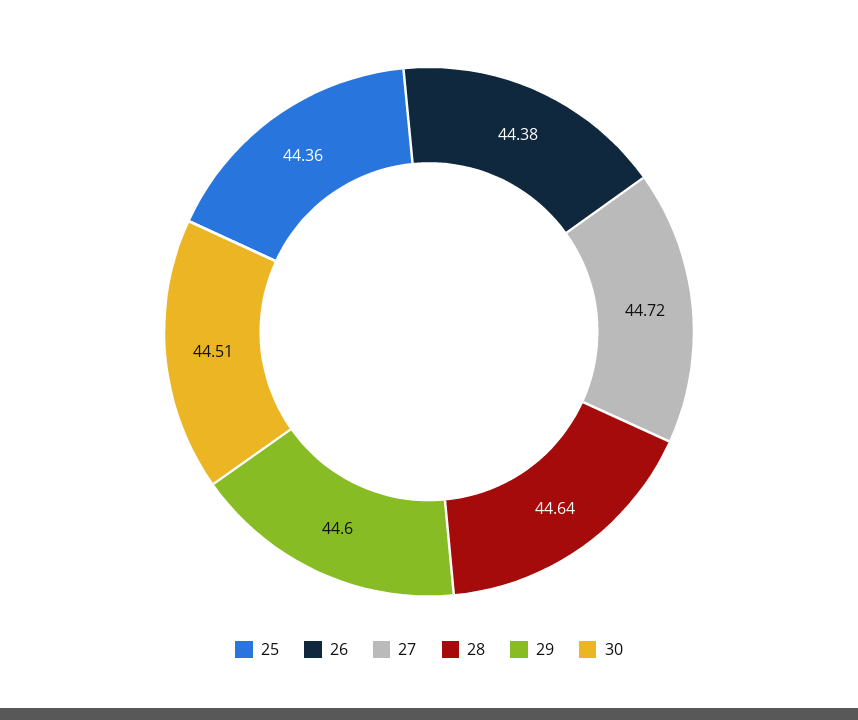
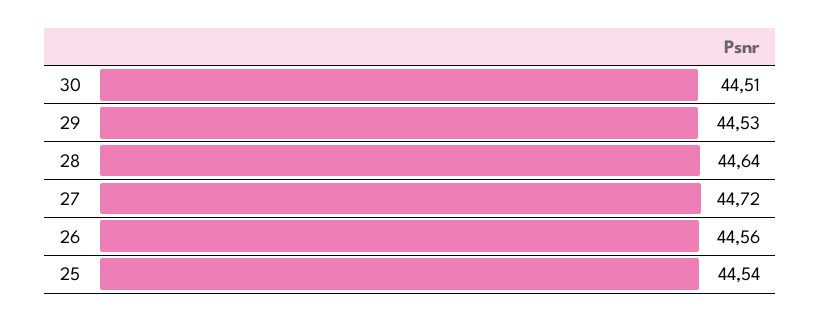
25: 44.36 -> 44.54
26: 44.38 -> 44.56
29: 44.6 -> 44.53

